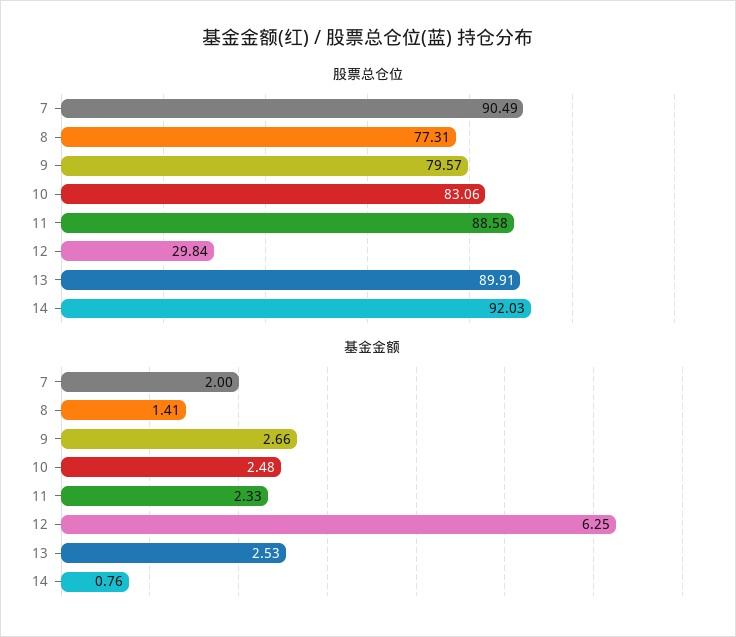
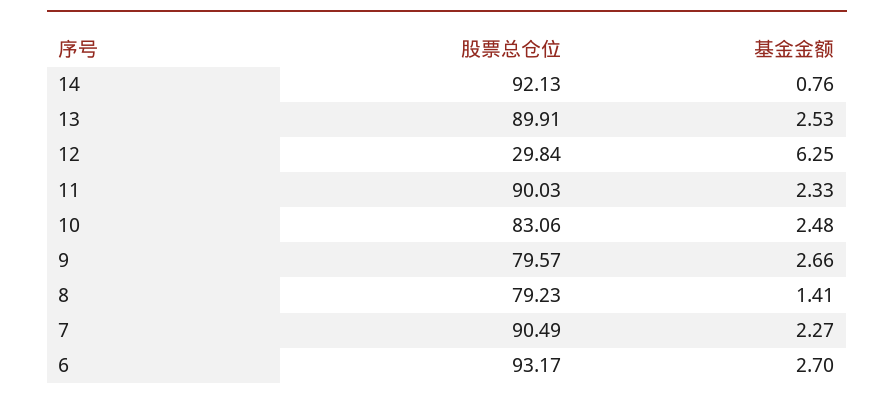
股票总仓位, 8: 77.31 -> 79.23
股票总仓位, 11: 88.58 -> 90.03
股票总仓位, 14: 92.03 -> 92.13
基金金额, 7: 2 -> 2.27
股票总仓位, 6: none -> 93.17
基金金额, 6: none -> 2.7

